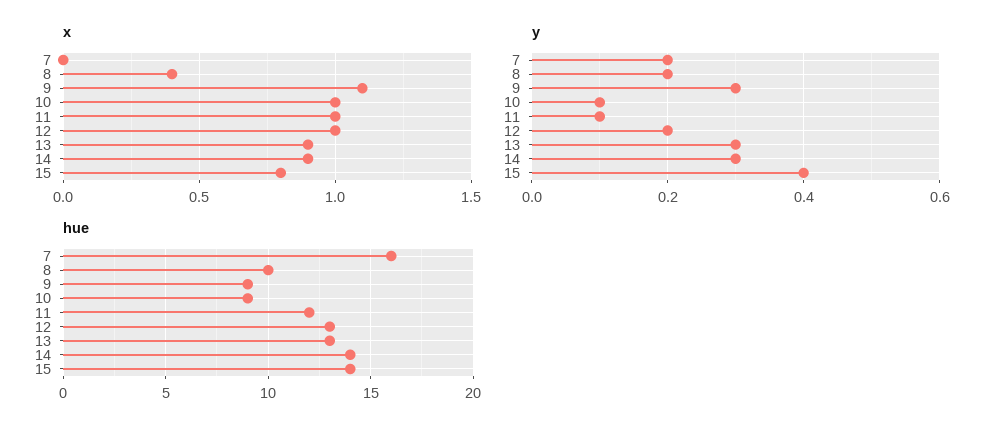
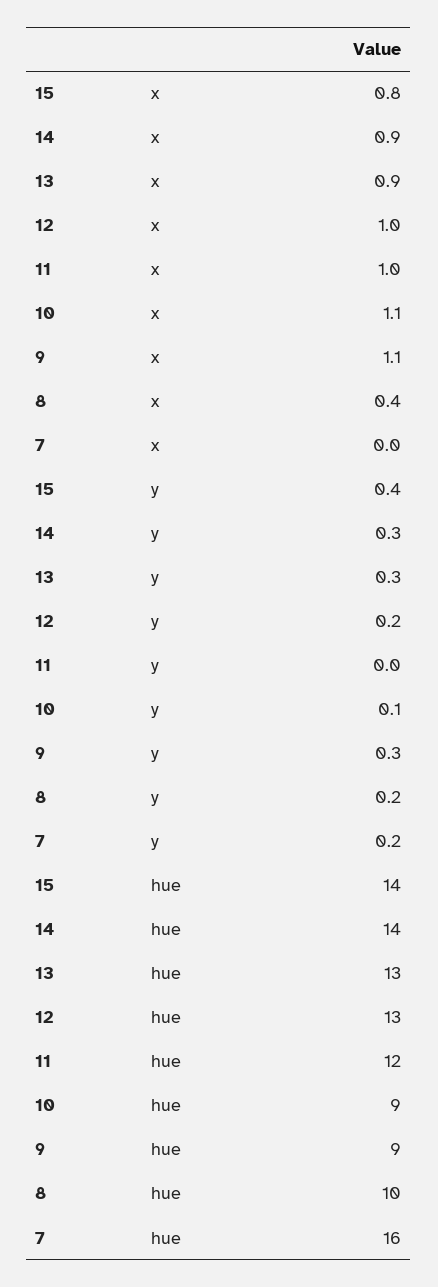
x, 10: 1 -> 1.1
y, 11: 0.1 -> 0

